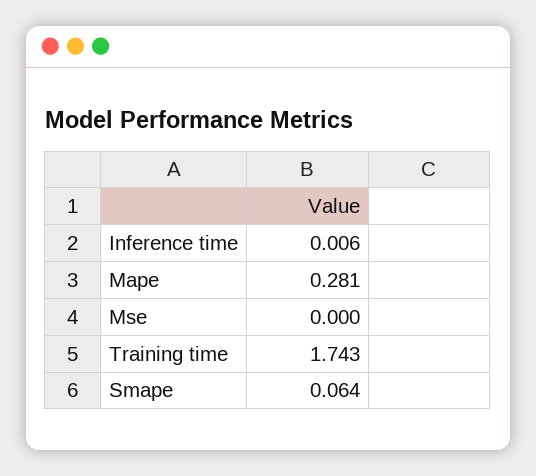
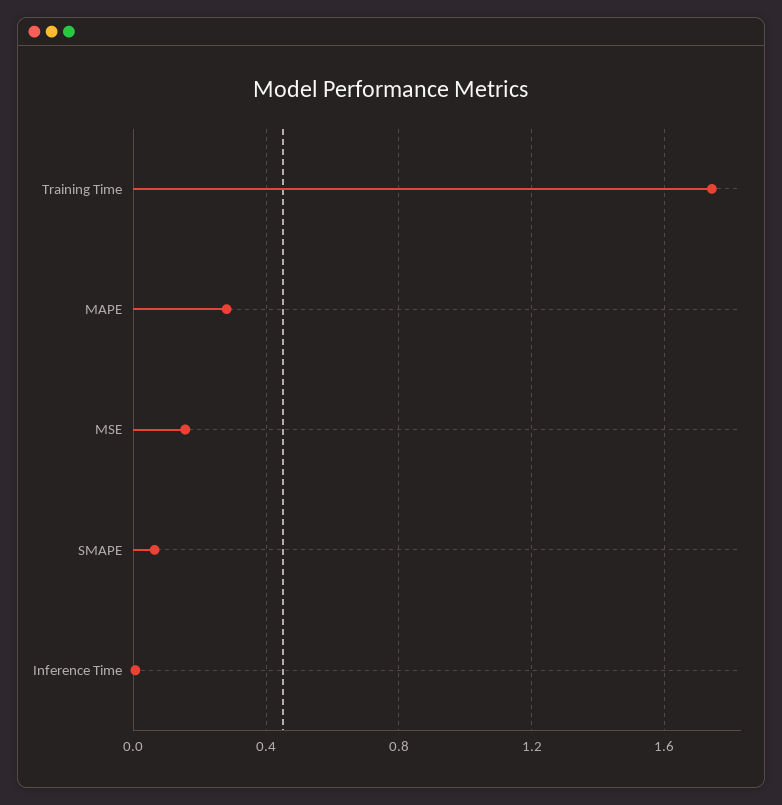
Mse: 0 -> 0.15

